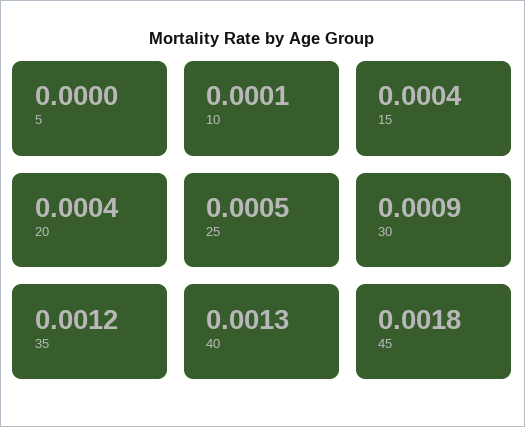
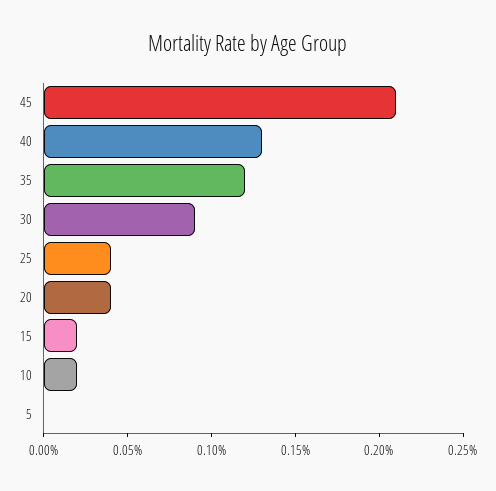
10: 0.0001 -> 0.0002
15: 0.0004 -> 0.0002
25: 0.0005 -> 0.0004
45: 0.0018 -> 0.0021

